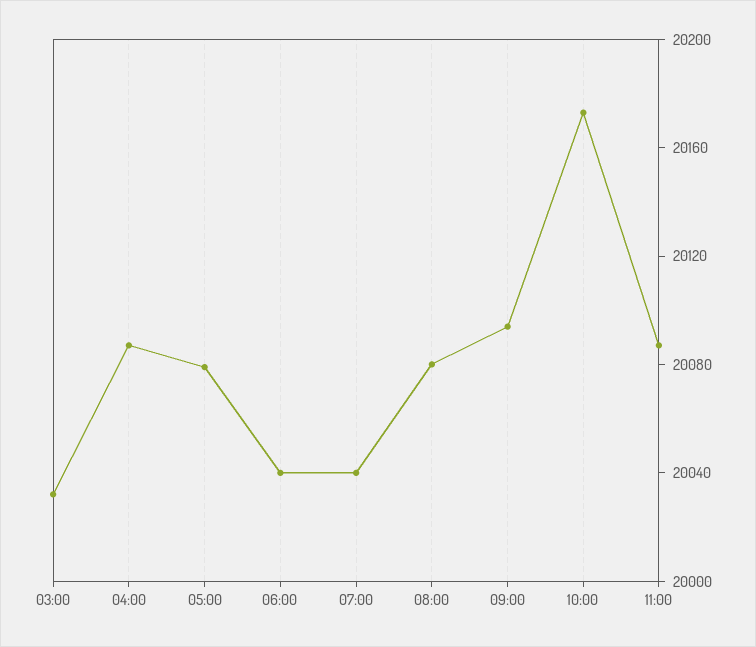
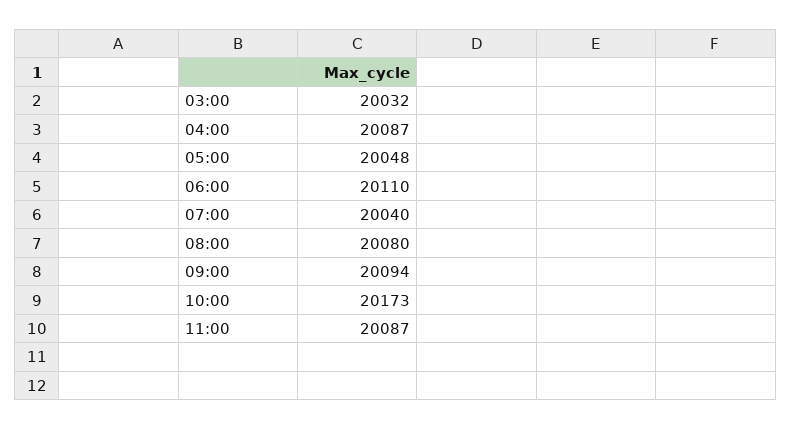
05:00: 20080 -> 20048
06:00: 20040 -> 20110

